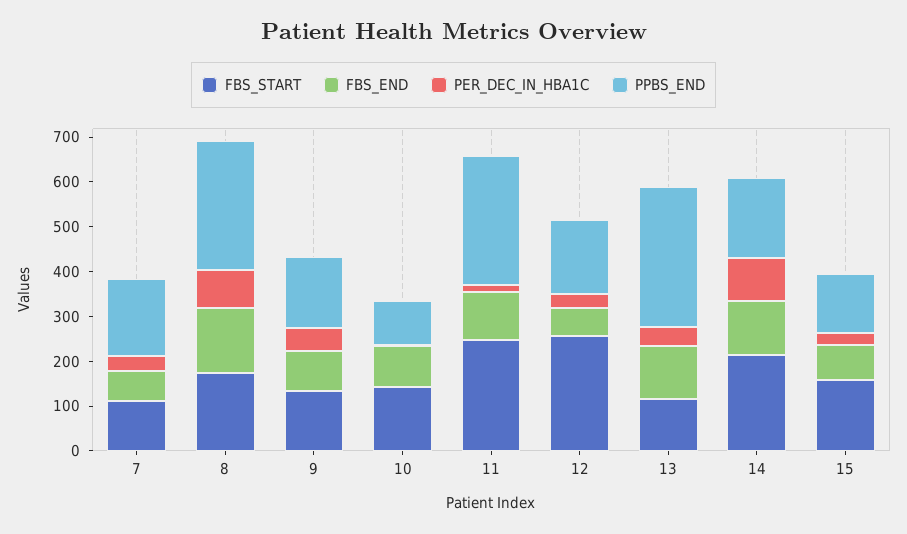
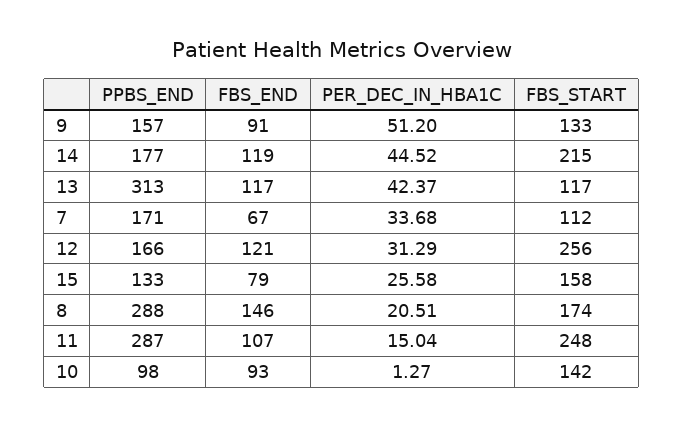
PER_DEC_IN_HBA1C, 8: 80 -> 20.51
FBS_END, 12: 60 -> 121
PER_DEC_IN_HBA1C, 14: 100 -> 44.52

